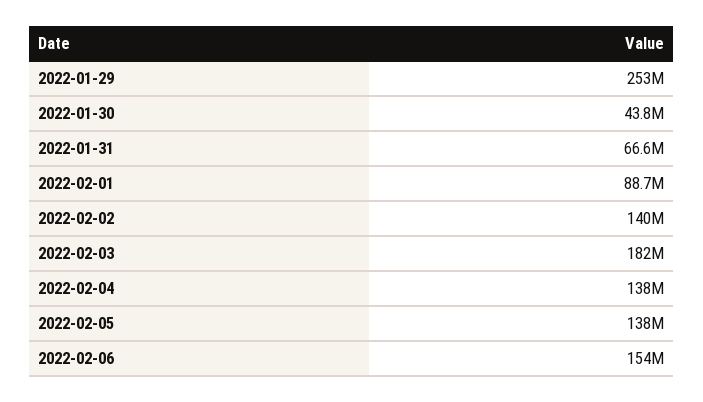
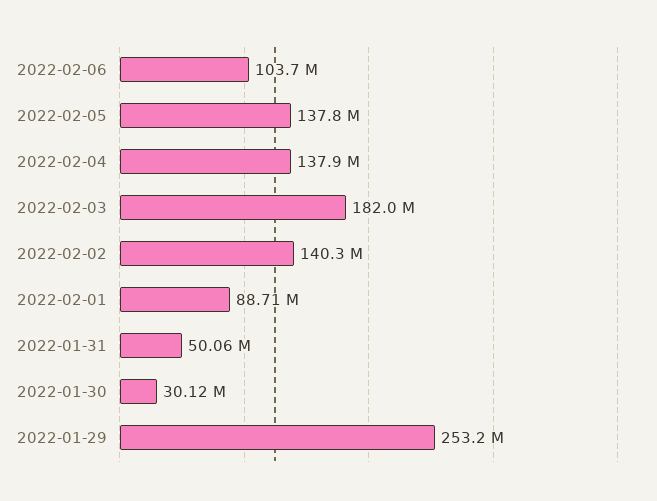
2022-01-30: 43800000 -> 30120000
2022-01-31: 66600000 -> 50060000
2022-02-06: 154000000 -> 103700000

